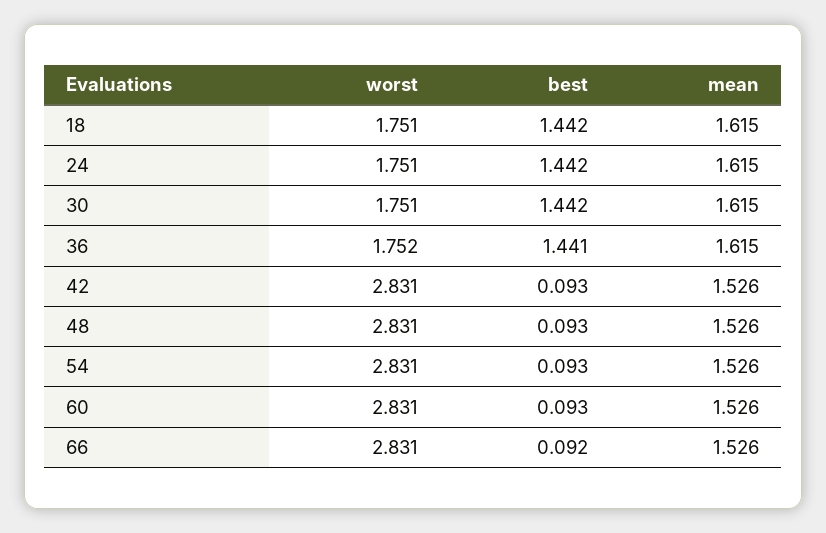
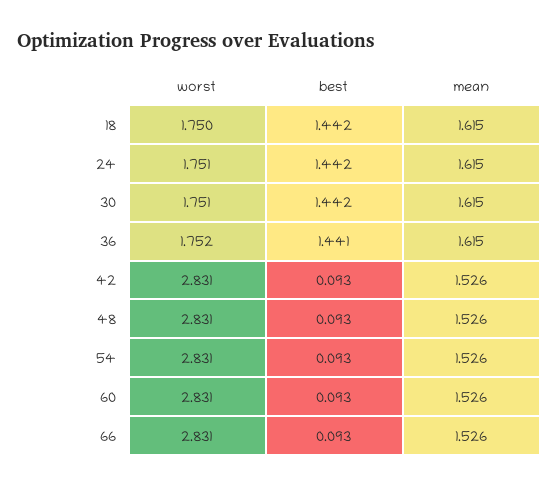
worst, 18: 1.751 -> 1.75
best, 66: 0.092 -> 0.093

